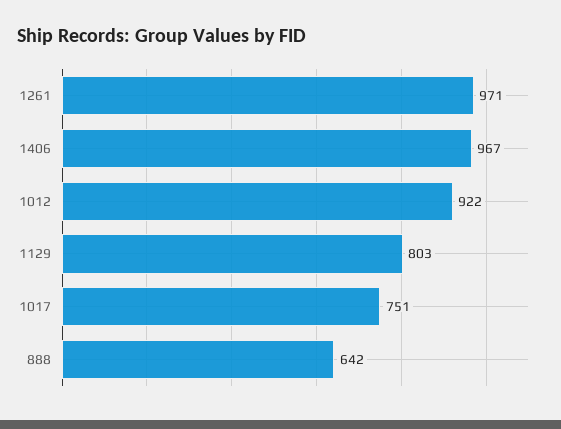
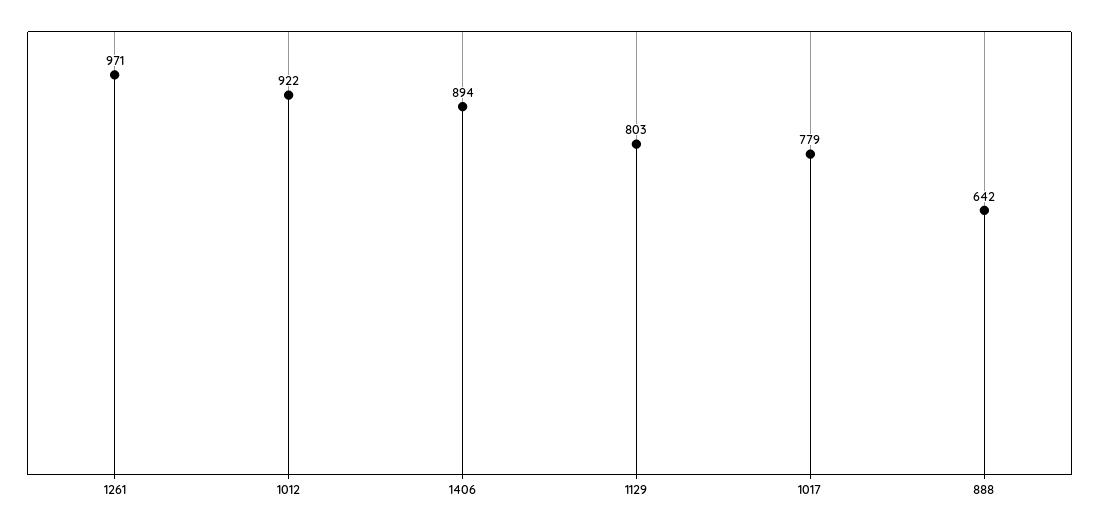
1406: 967 -> 894
1017: 751 -> 779

